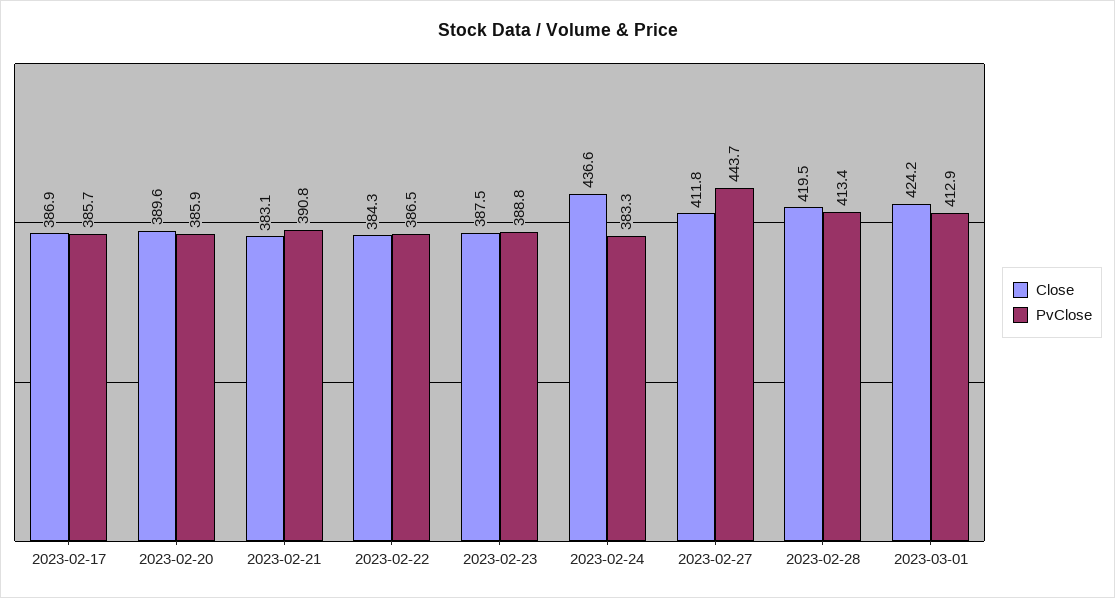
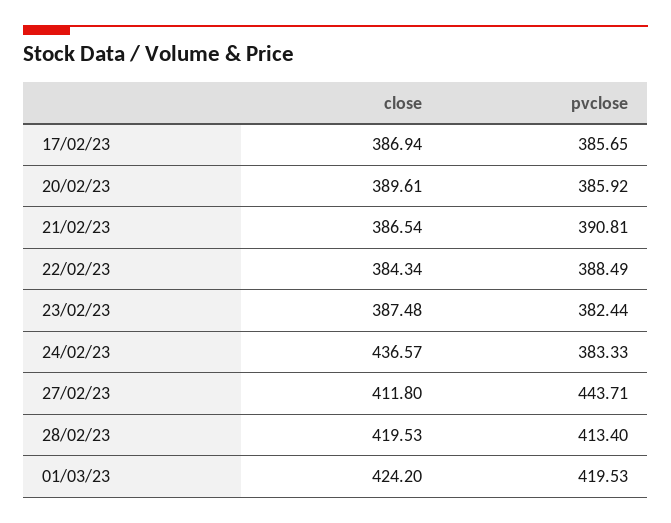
Close, 2023-02-21: 383.1 -> 386.54
PvClose, 2023-02-22: 386.5 -> 388.49
PvClose, 2023-02-23: 388.8 -> 382.44
PvClose, 2023-03-01: 412.9 -> 419.53

